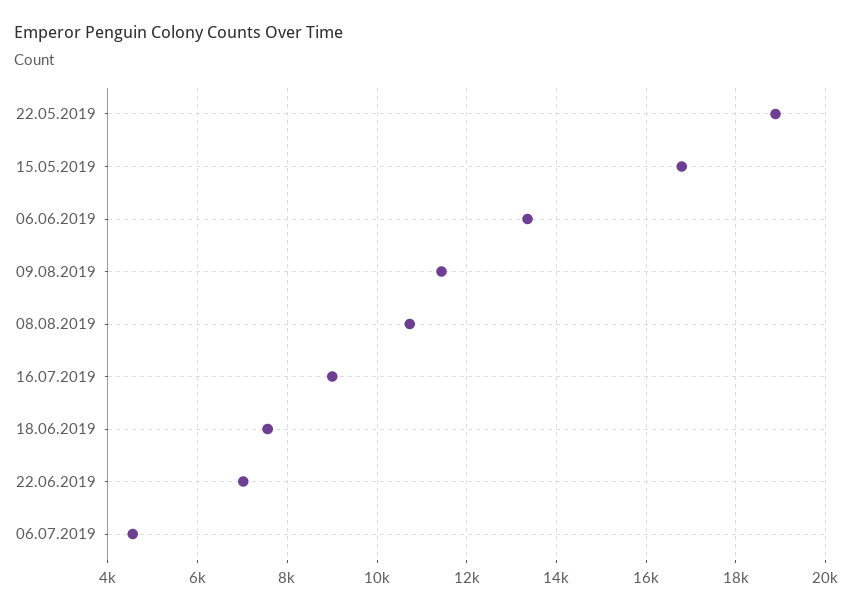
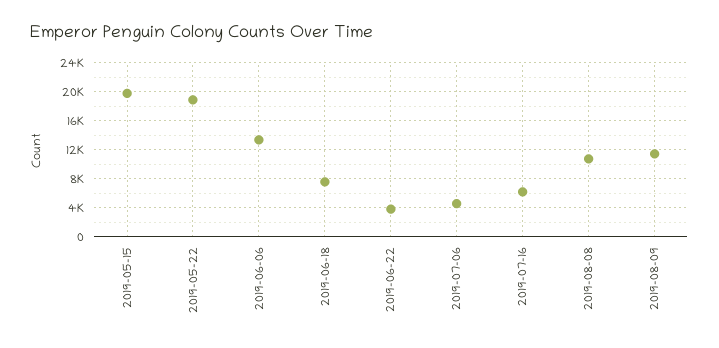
15.05.2019: 16800 -> 20000
16.07.2019: 9000 -> 6000
22.06.2019: 7000 -> 4000

